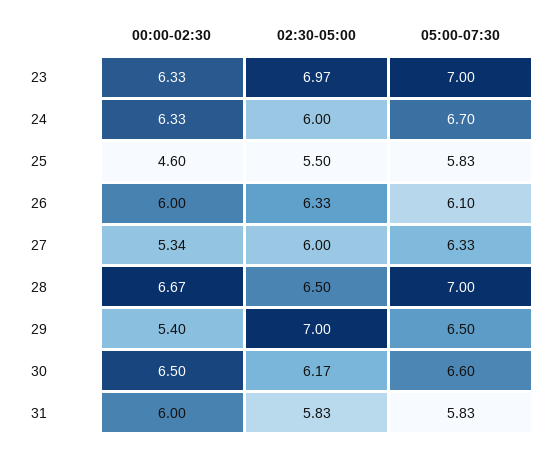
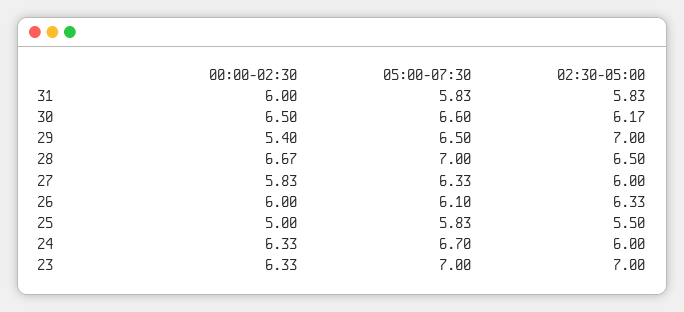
02:30-05:00, 23: 6.97 -> 7
00:00-02:30, 25: 4.6 -> 5
00:00-02:30, 27: 5.34 -> 5.83

